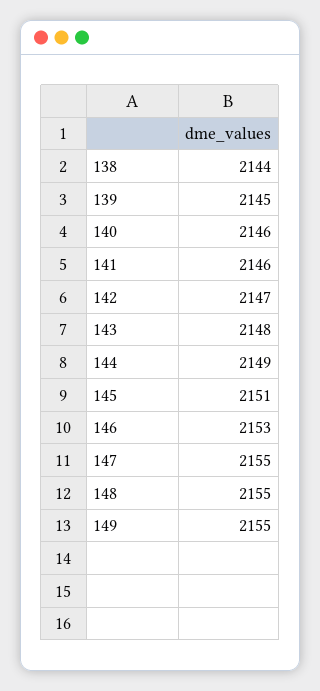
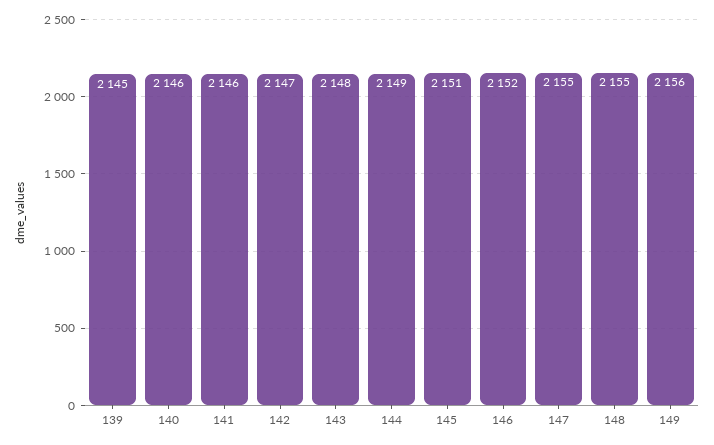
138: 2144 -> none
146: 2153 -> 2152
149: 2155 -> 2156

